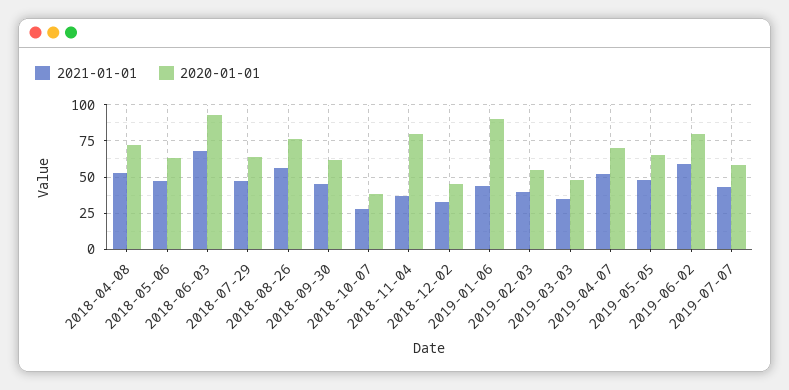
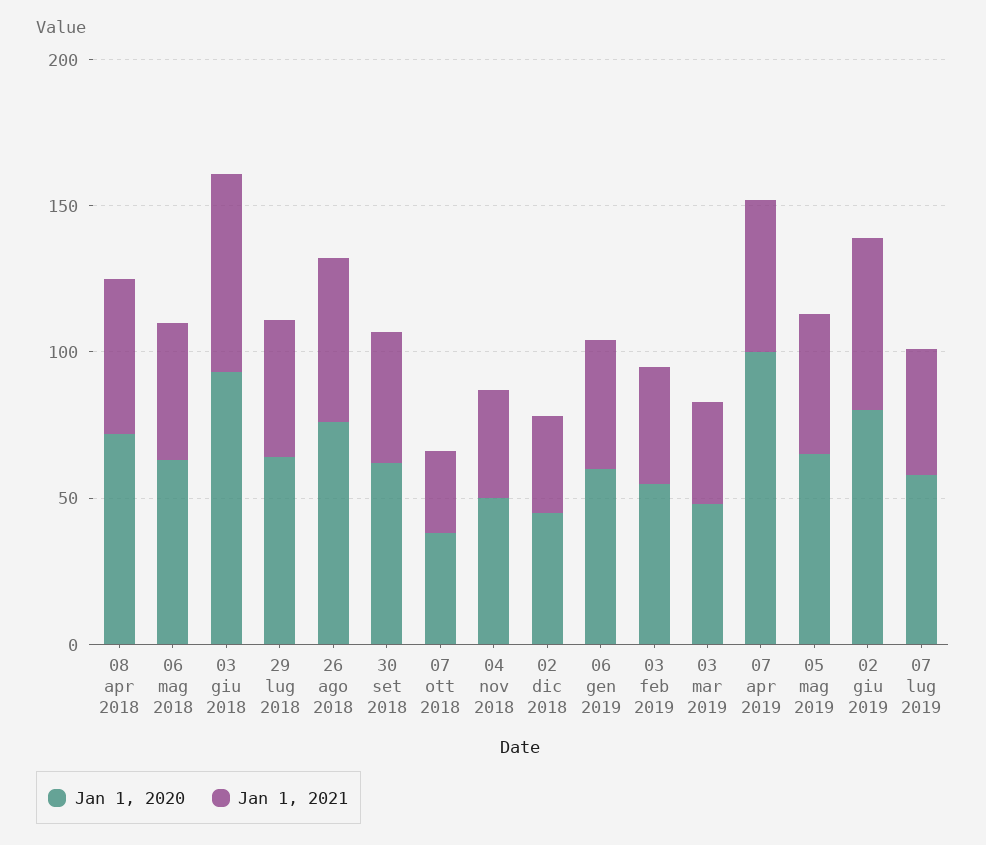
2020-01-01, 2018-11-04: 80 -> 50
2020-01-01, 2019-01-06: 90 -> 60
2020-01-01, 2019-04-07: 70 -> 100

